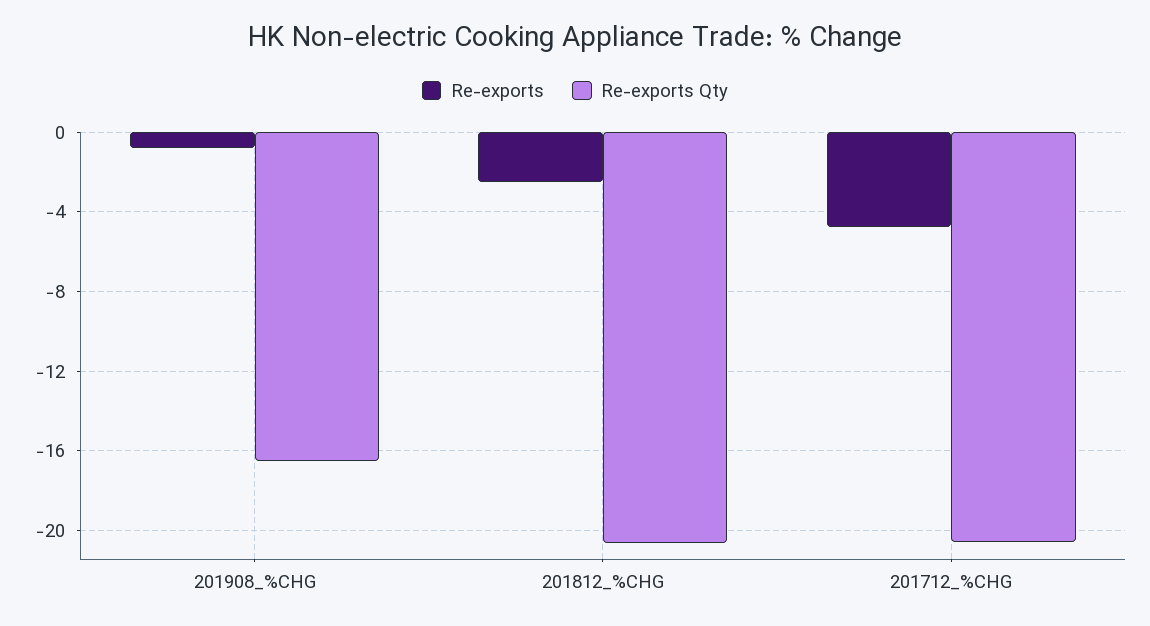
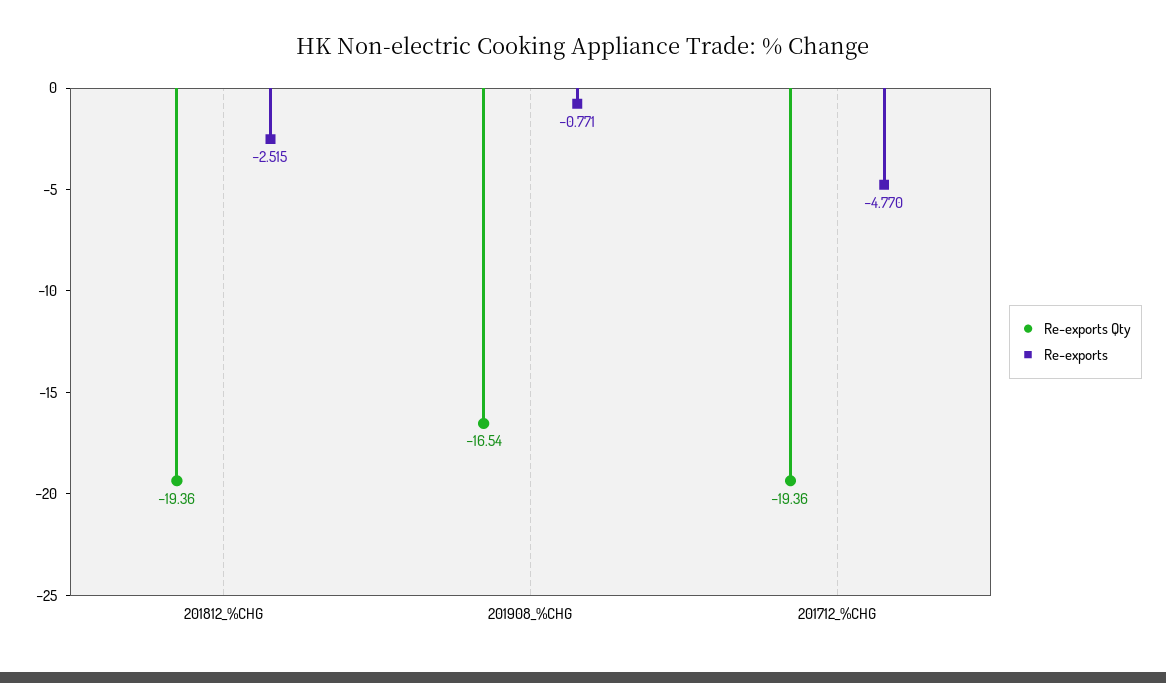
Re-exports Qty, 201812_%CHG: -20.5 -> -19.36
Re-exports Qty, 201712_%CHG: -20.5 -> -19.36

